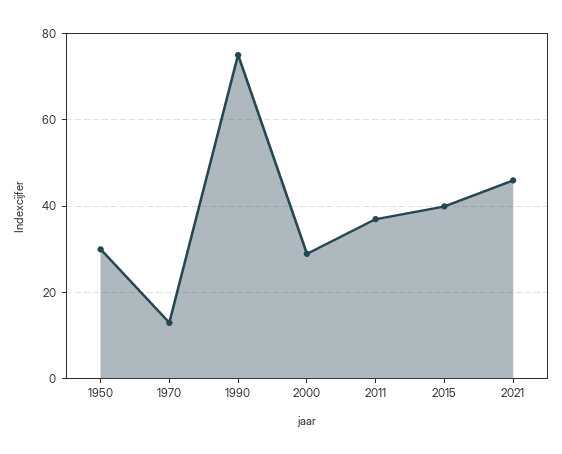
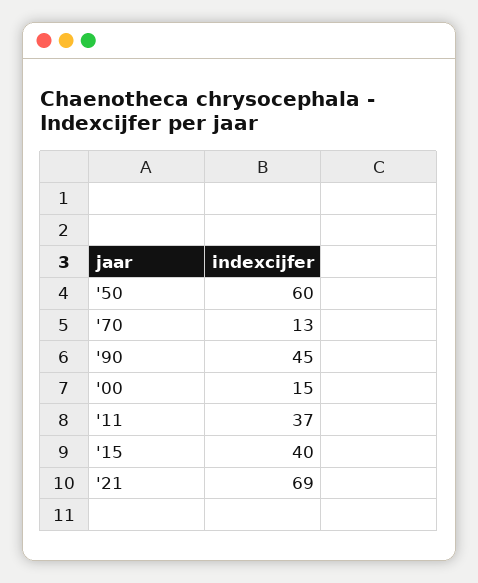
1950: 30 -> 60
1990: 75 -> 45
2000: 30 -> 15
2021: 45 -> 69

